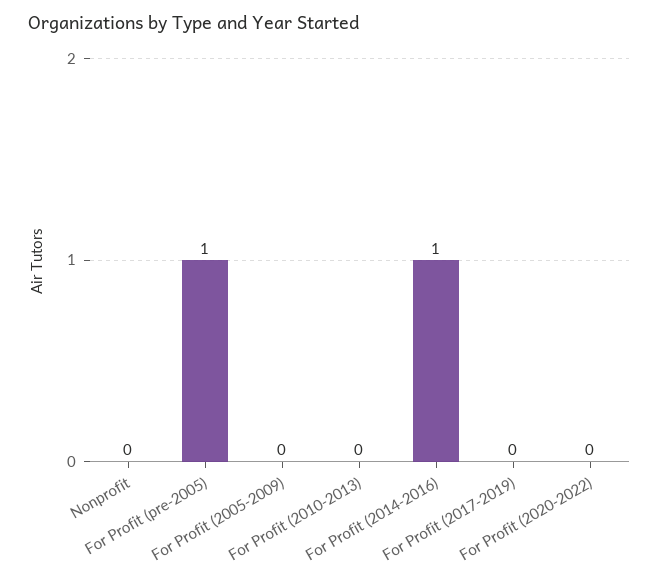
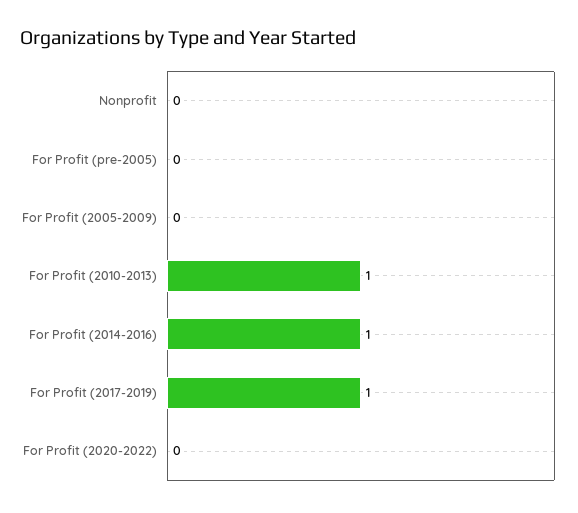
For Profit (pre-2005): 1 -> 0
For Profit (2010-2013): 0 -> 1
For Profit (2017-2019): 0 -> 1

